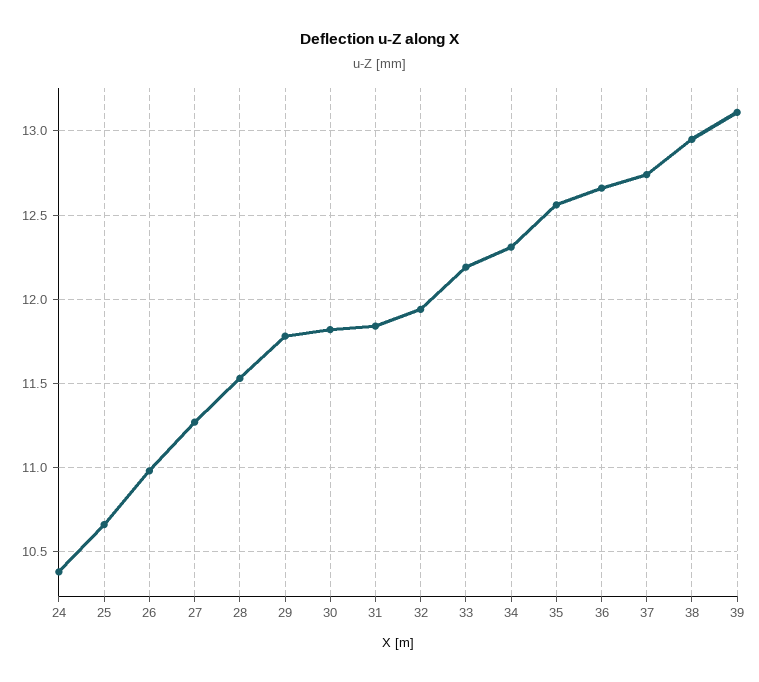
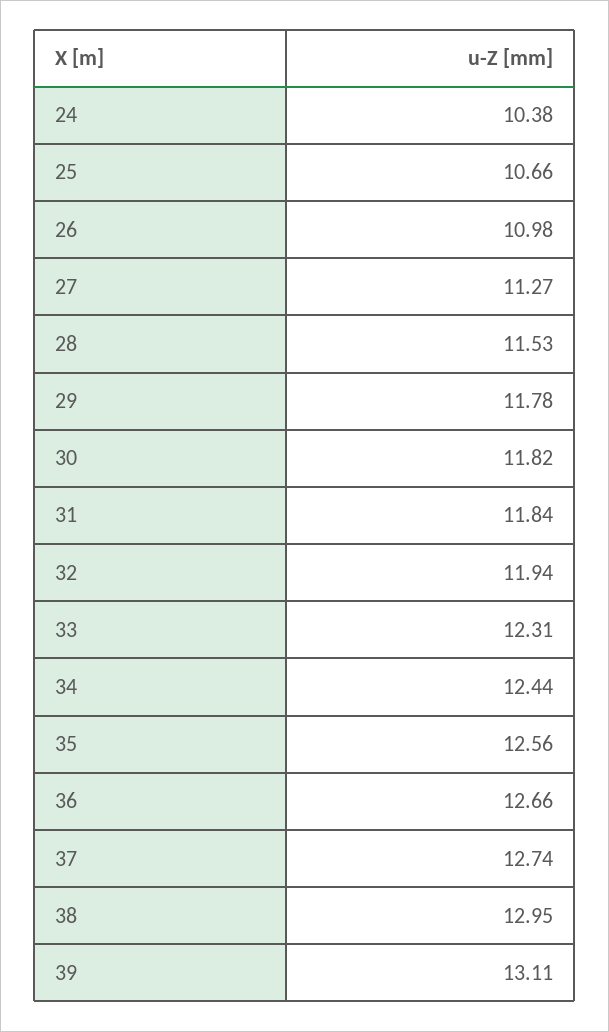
33: 12.2 -> 12.31
34: 12.3 -> 12.44

